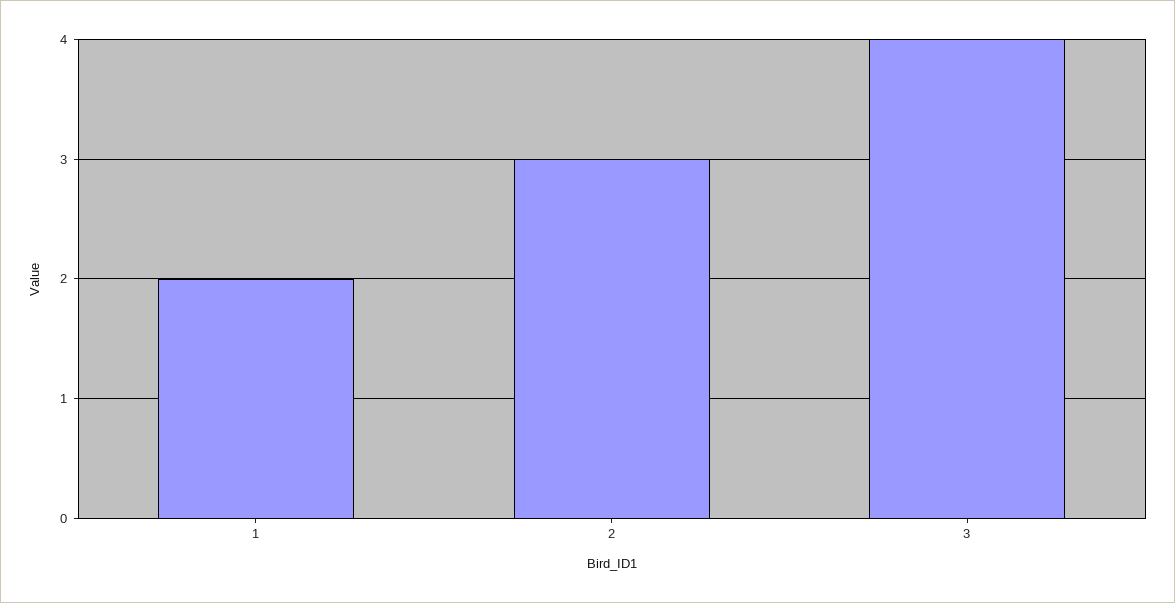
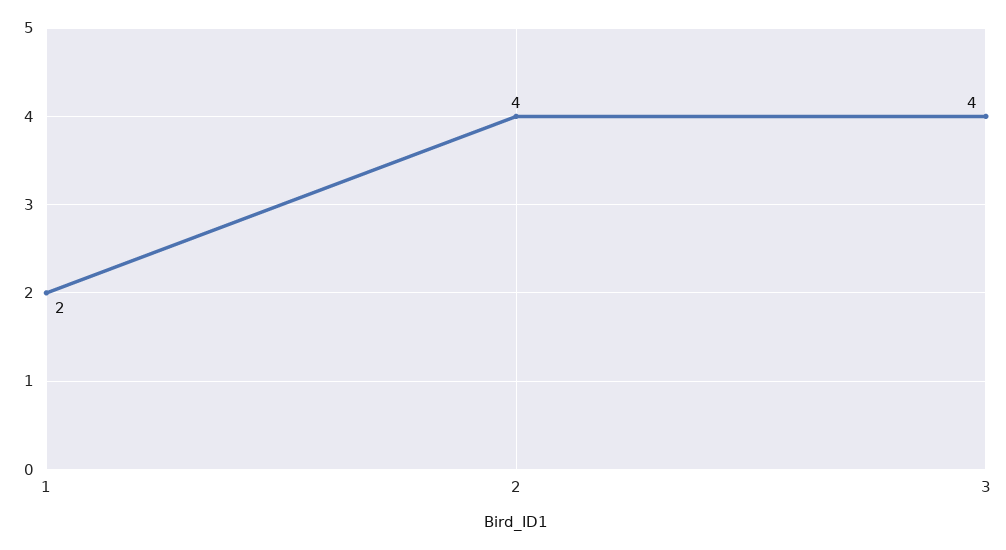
2: 3 -> 4

